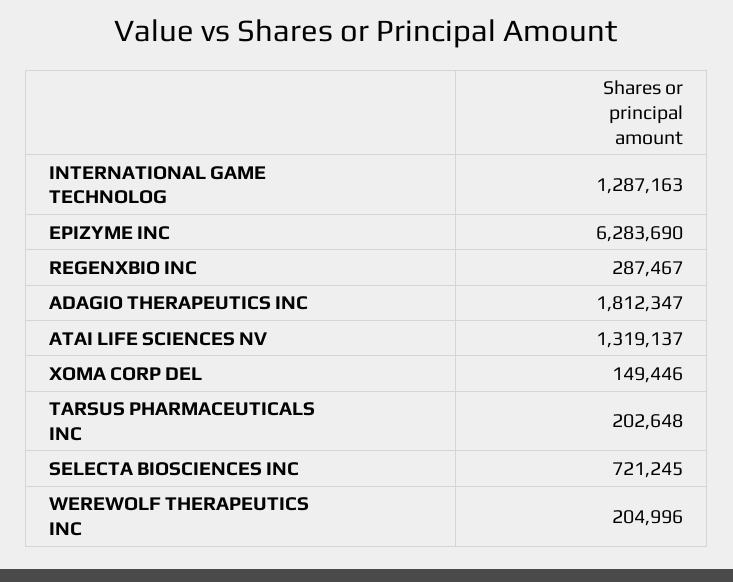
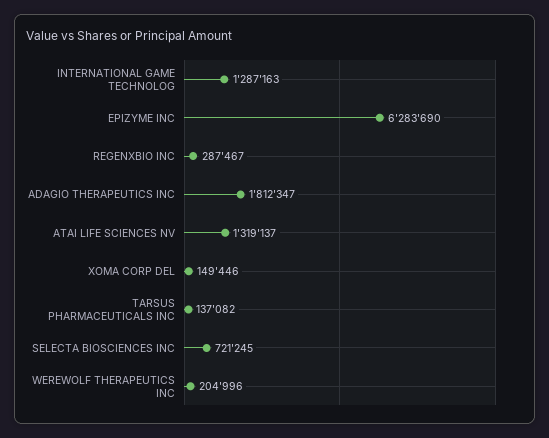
TARSUS PHARMACEUTICALS INC: 202648 -> 137082

